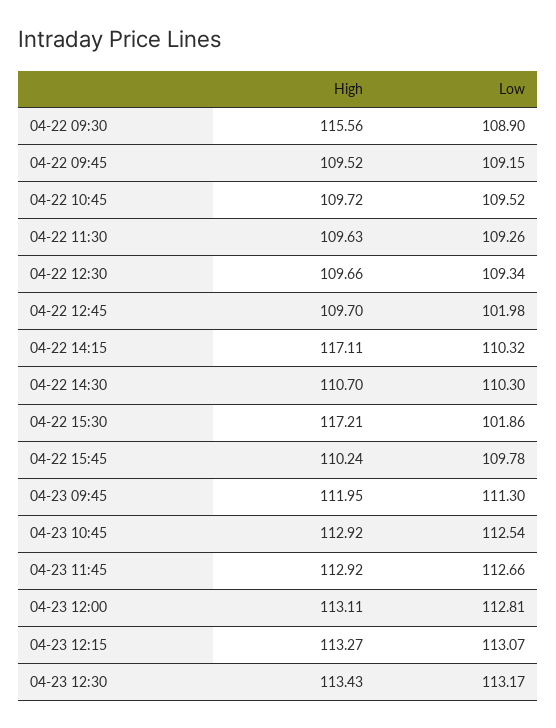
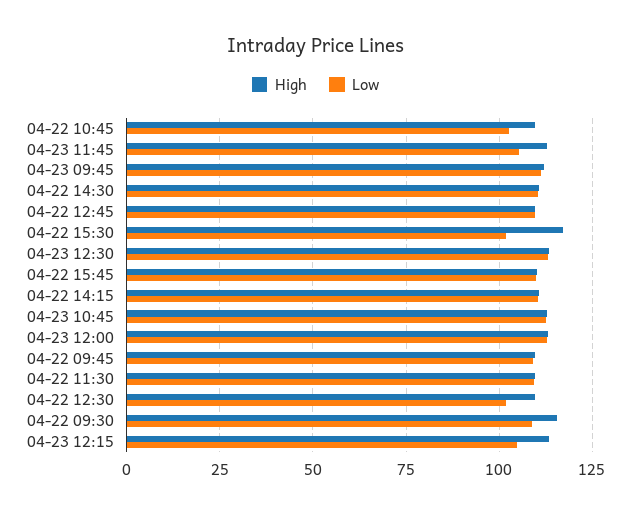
Low, 04-22 10:45: 109.52 -> 102.5
Low, 04-22 12:30: 109.34 -> 102.5
Low, 04-22 12:45: 101.98 -> 110
High, 04-22 14:15: 117.11 -> 110
Low, 04-23 11:45: 112.66 -> 105
Low, 04-23 12:15: 113.07 -> 105

